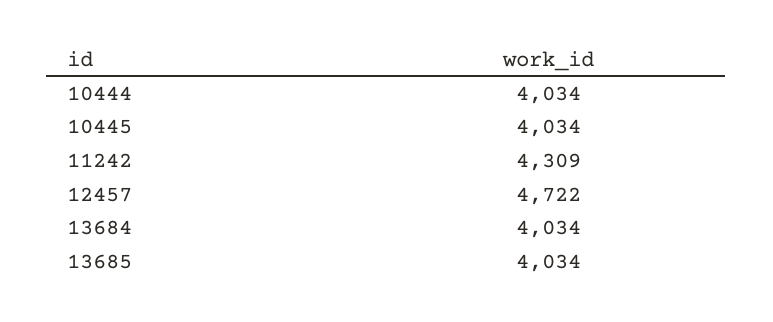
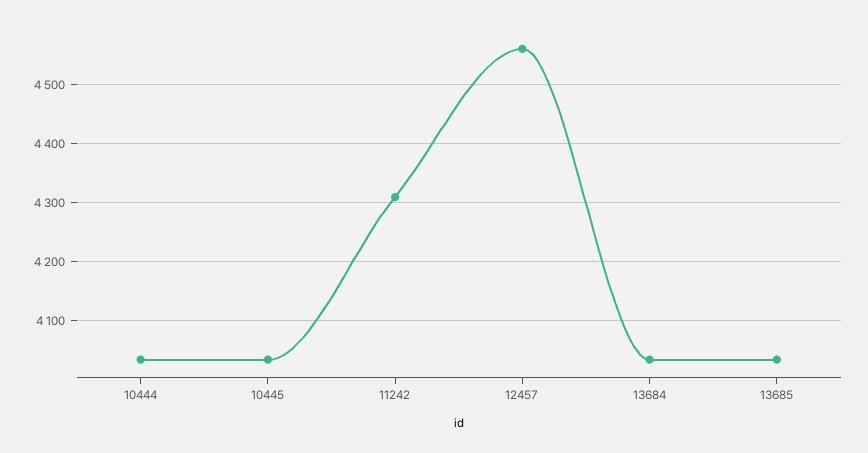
12457: 4722 -> 4560

